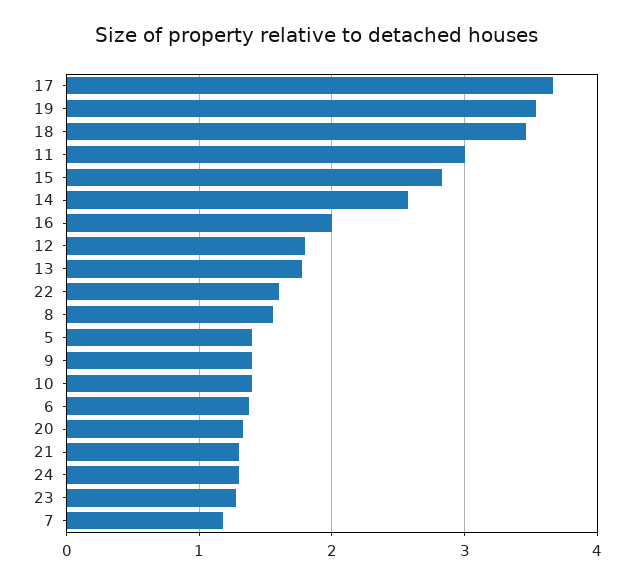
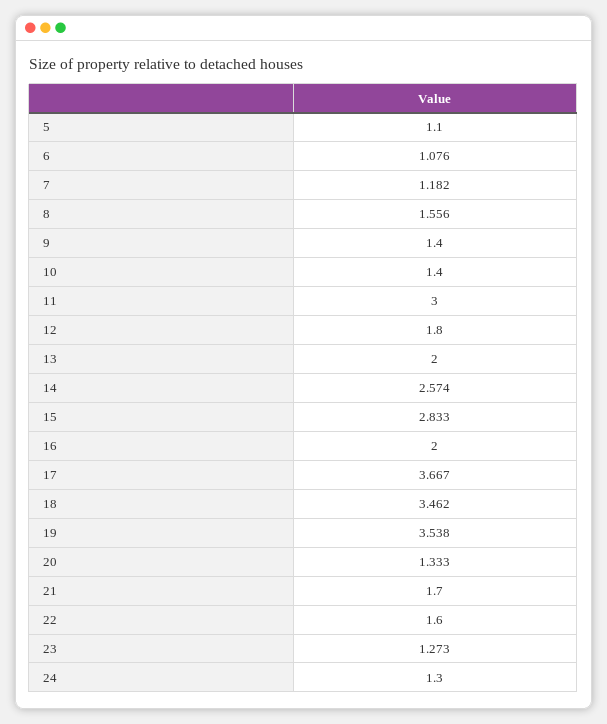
13: 1.8 -> 2
5: 1.4 -> 1.1
6: 1.4 -> 1.076
21: 1.3 -> 1.7

